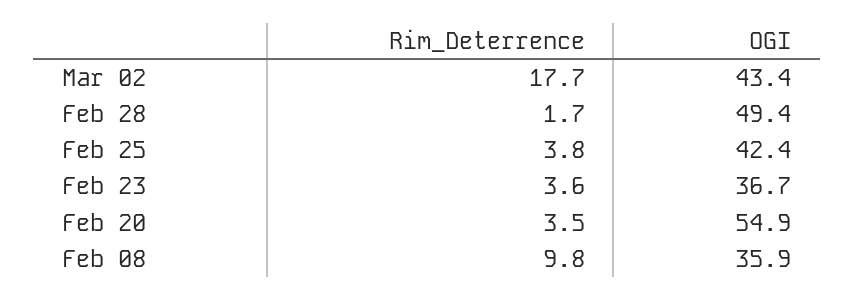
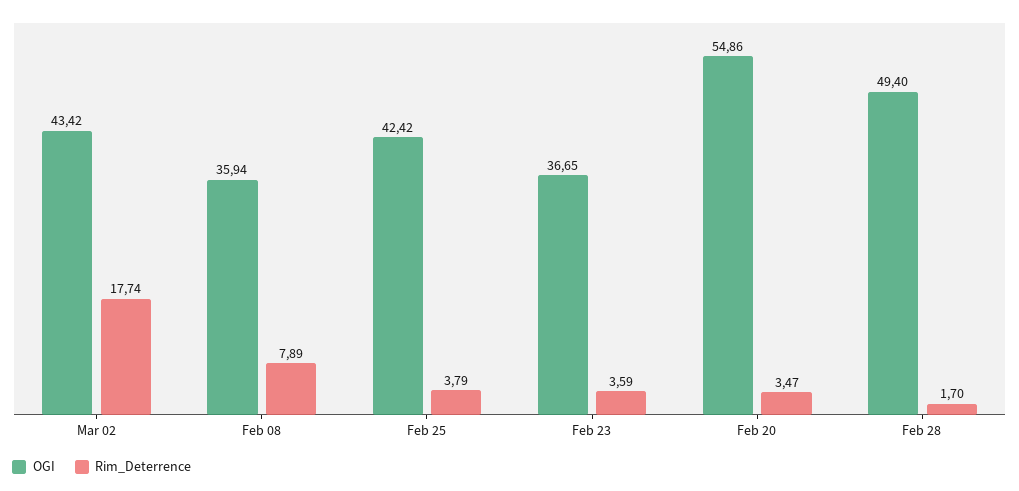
Rim_Deterrence, Feb 08: 9.8 -> 7.89

